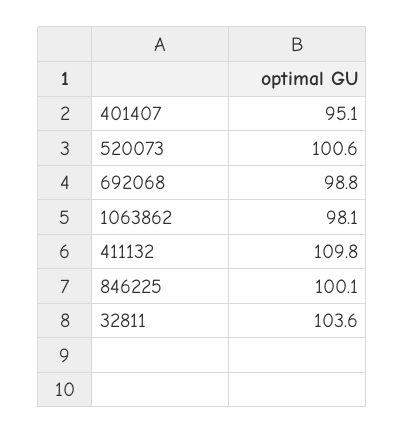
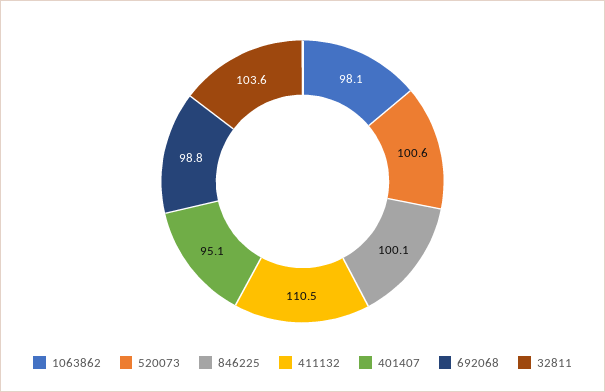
411132: 109.8 -> 110.5

